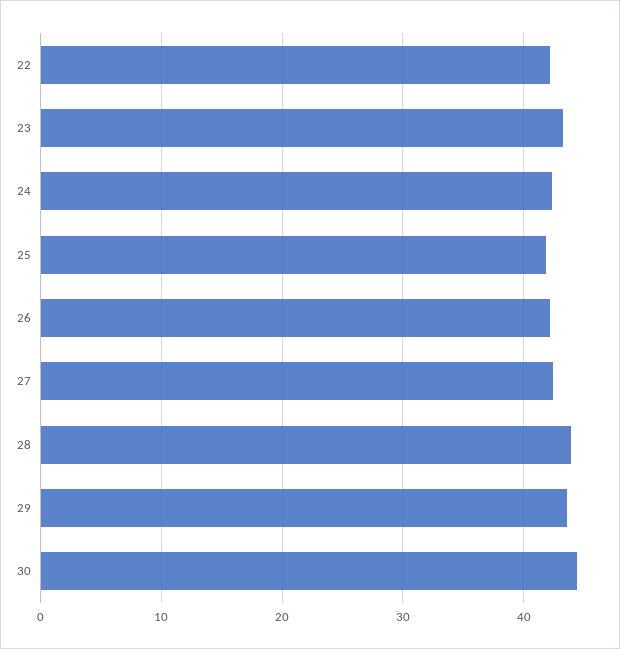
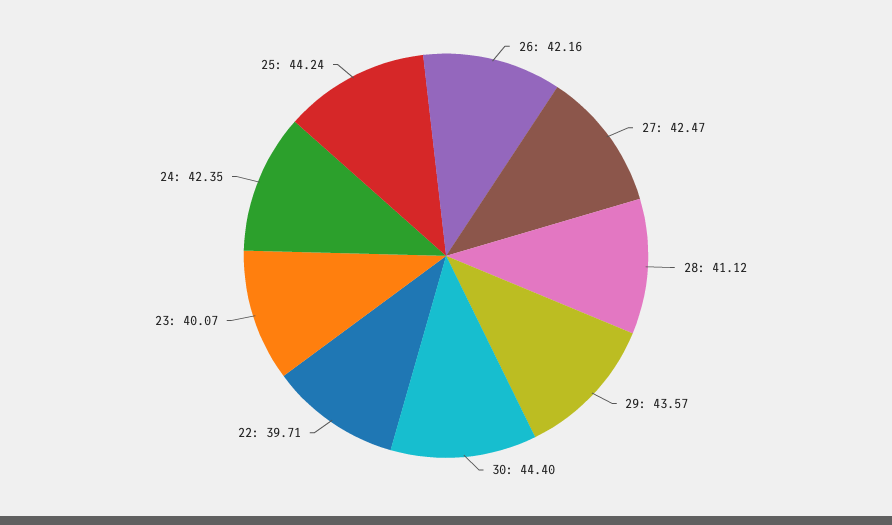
22: 42 -> 39.71
23: 43 -> 40.07
25: 42 -> 44.24
28: 44 -> 41.12

